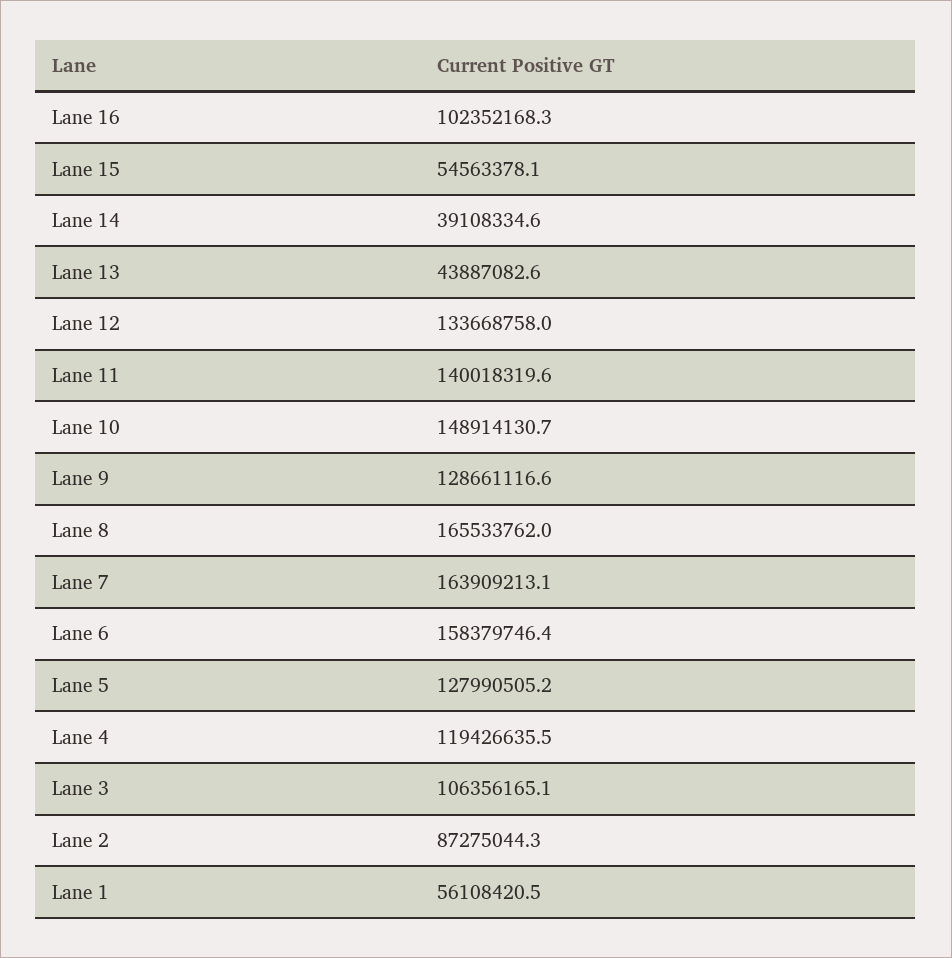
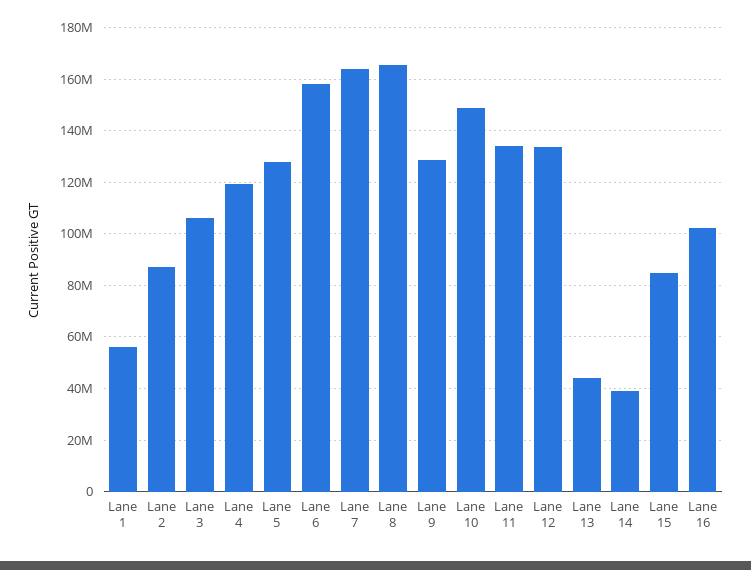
Lane 15: 54563378.1 -> 85000000
Lane 11: 140018319.6 -> 135000000

